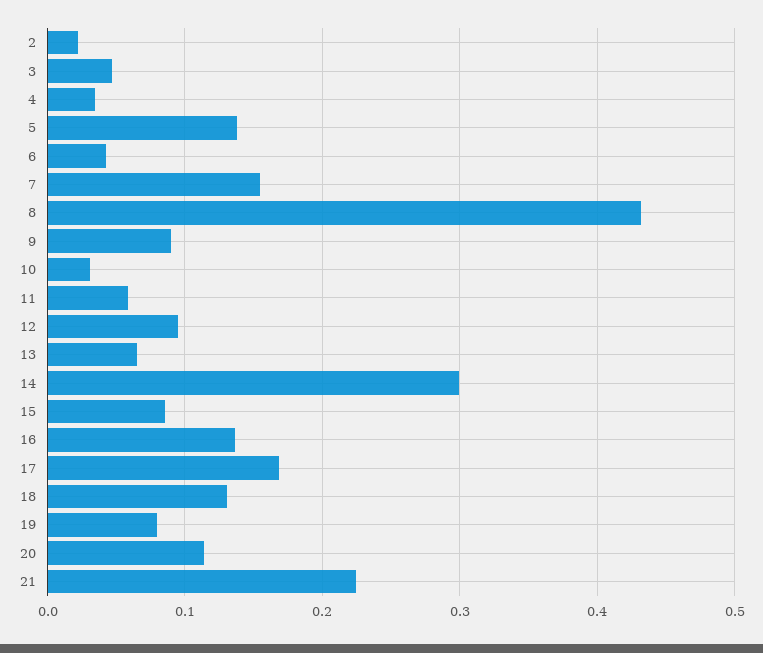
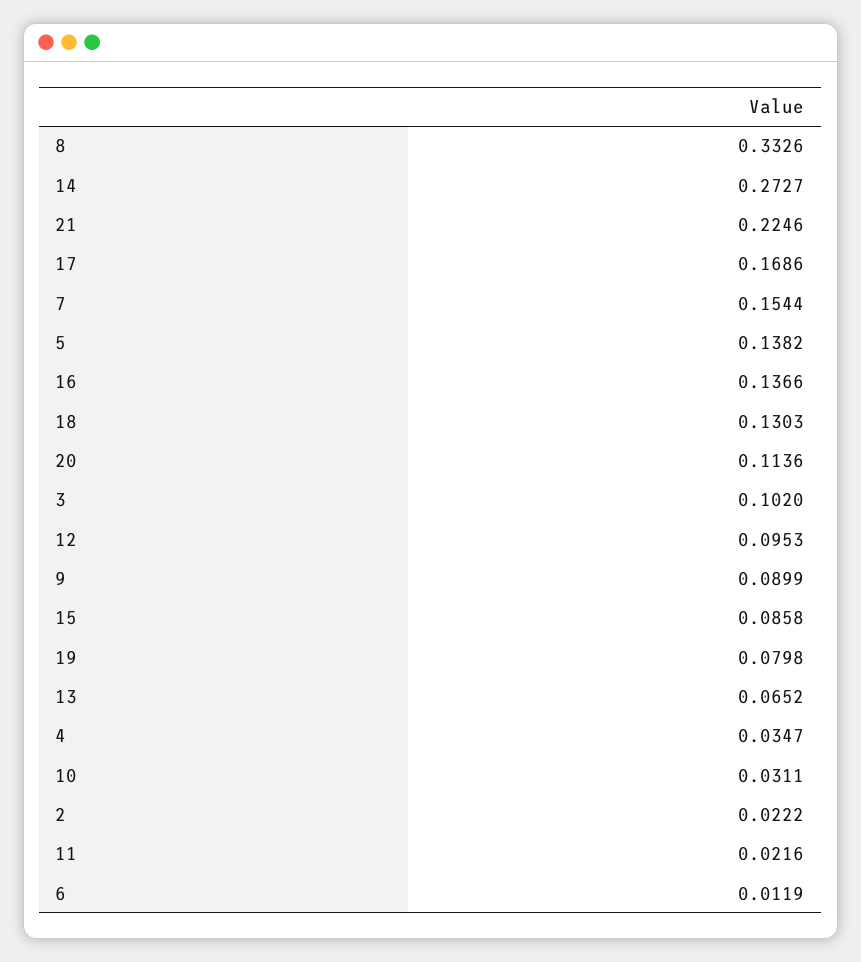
3: 0.05 -> 0.102
6: 0.04 -> 0.0119
8: 0.43 -> 0.3326
11: 0.06 -> 0.0216
14: 0.3 -> 0.2727

